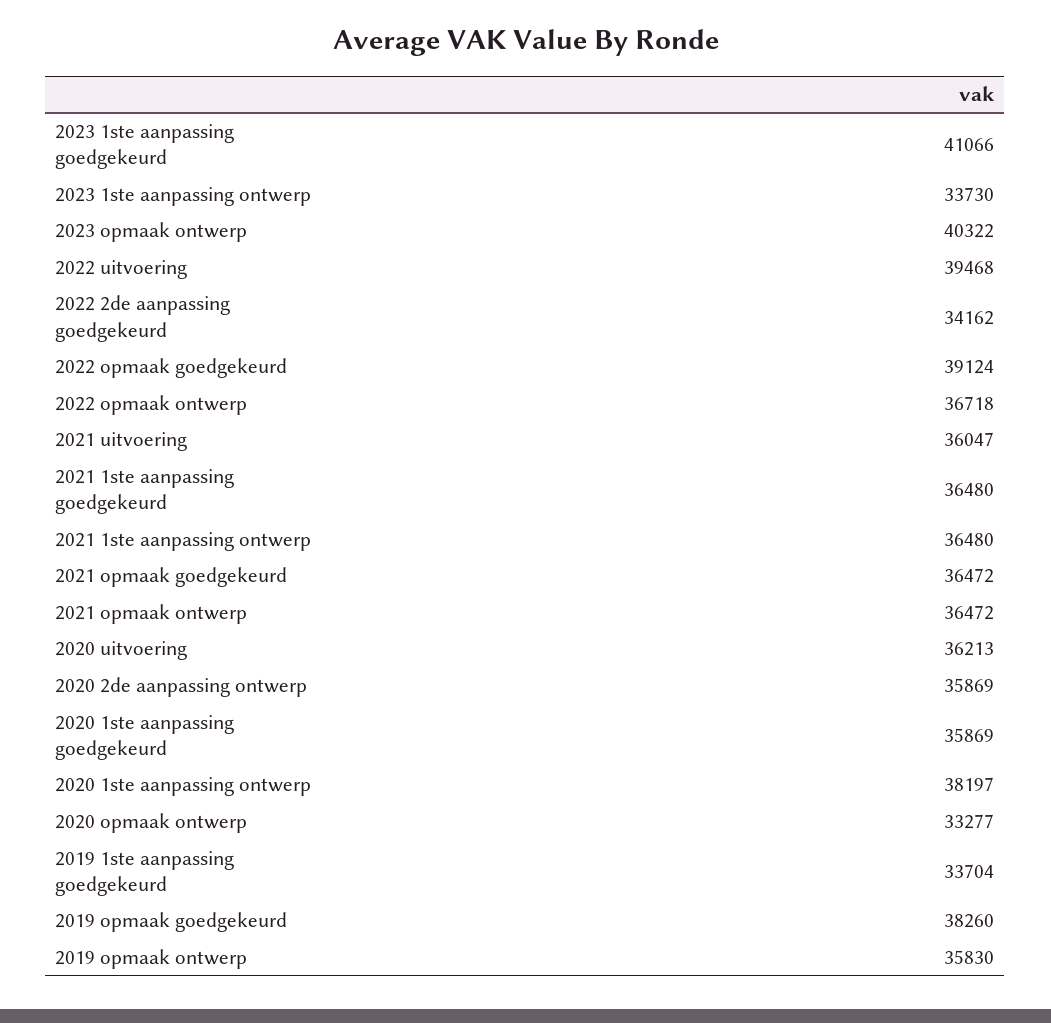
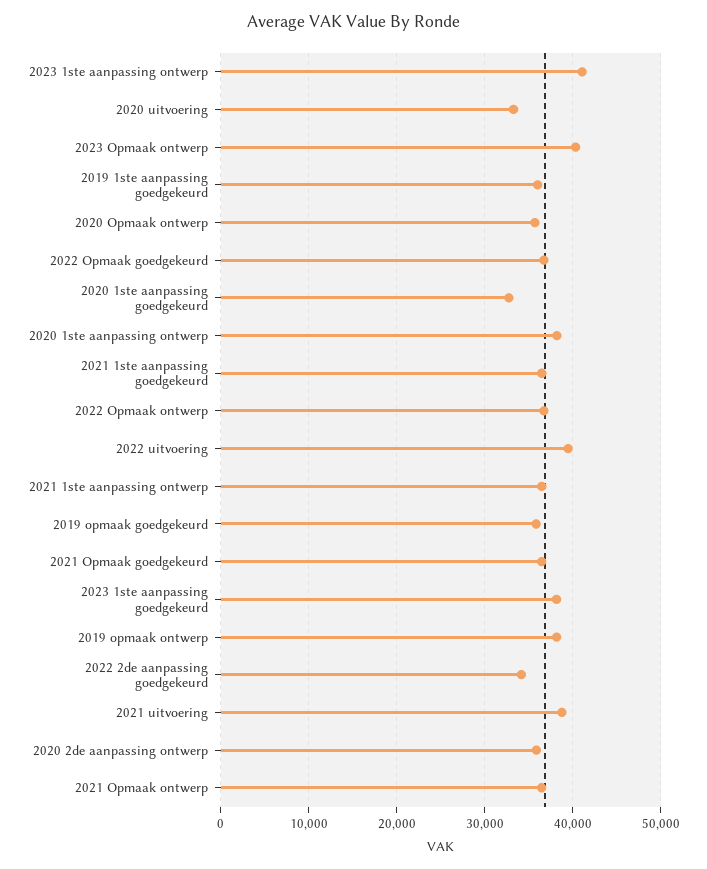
2023 1ste aanpassing goedgekeurd: 41066 -> 38000
2023 1ste aanpassing ontwerp: 33730 -> 41000
2022 opmaak goedgekeurd: 39124 -> 37000
2021 uitvoering: 36047 -> 39000
2020 uitvoering: 36213 -> 33000
2020 1ste aanpassing goedgekeurd: 35869 -> 33000
2020 opmaak ontwerp: 33277 -> 36000
2019 1ste aanpassing goedgekeurd: 33704 -> 36000
2019 opmaak goedgekeurd: 38260 -> 36000
2019 opmaak ontwerp: 35830 -> 38000

